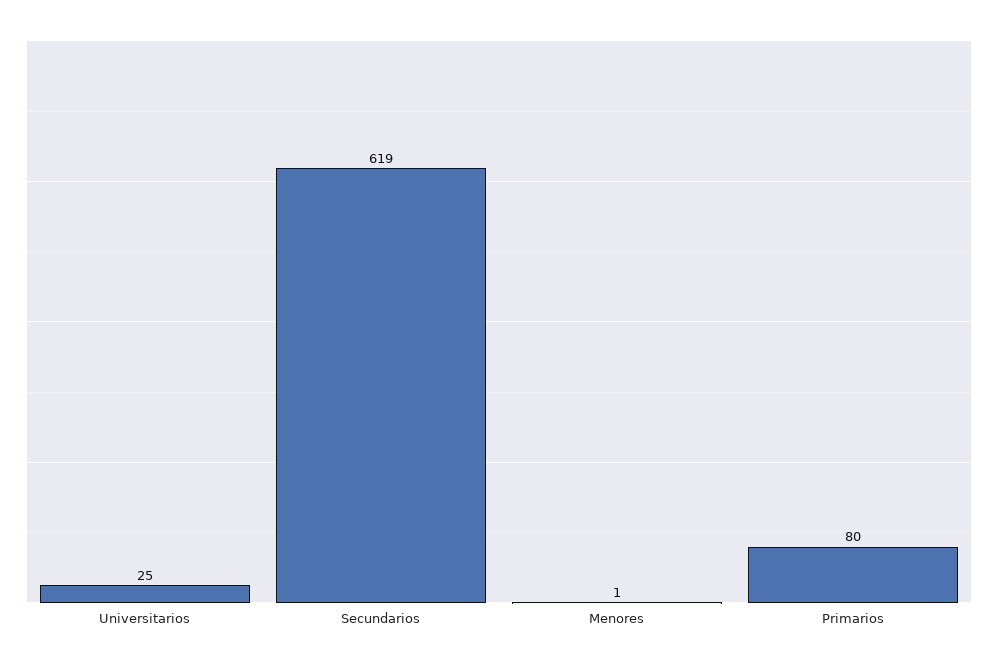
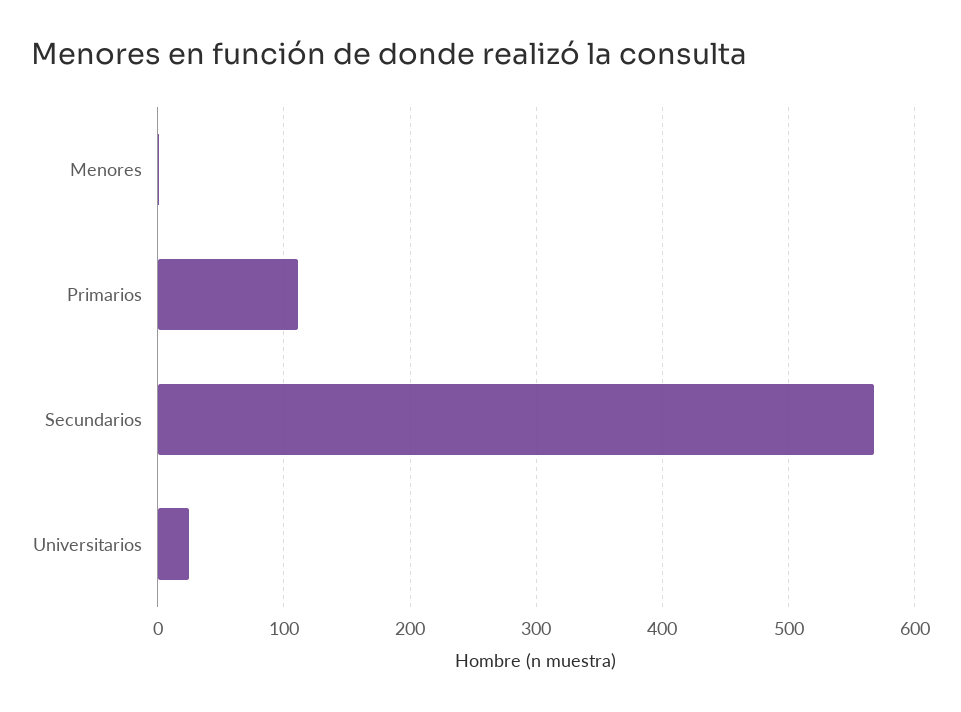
Secundarios: 619 -> 570
Primarios: 80 -> 110

